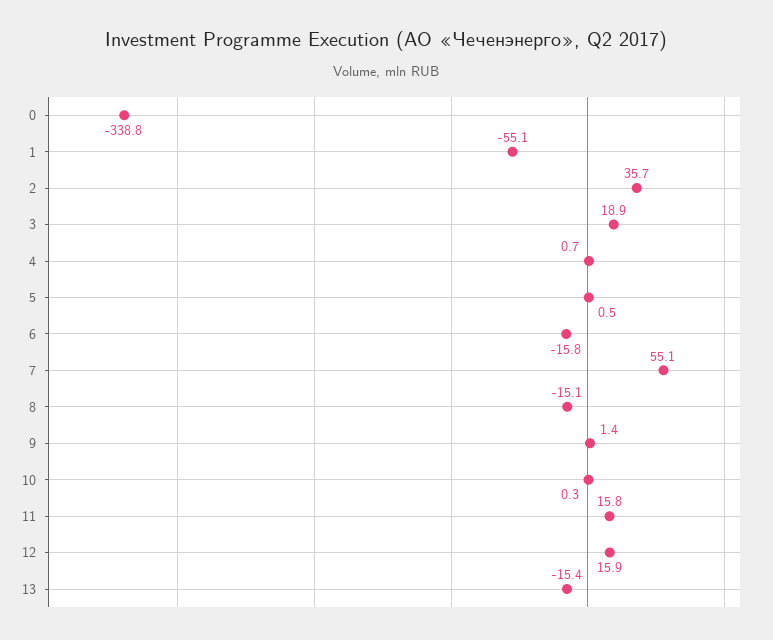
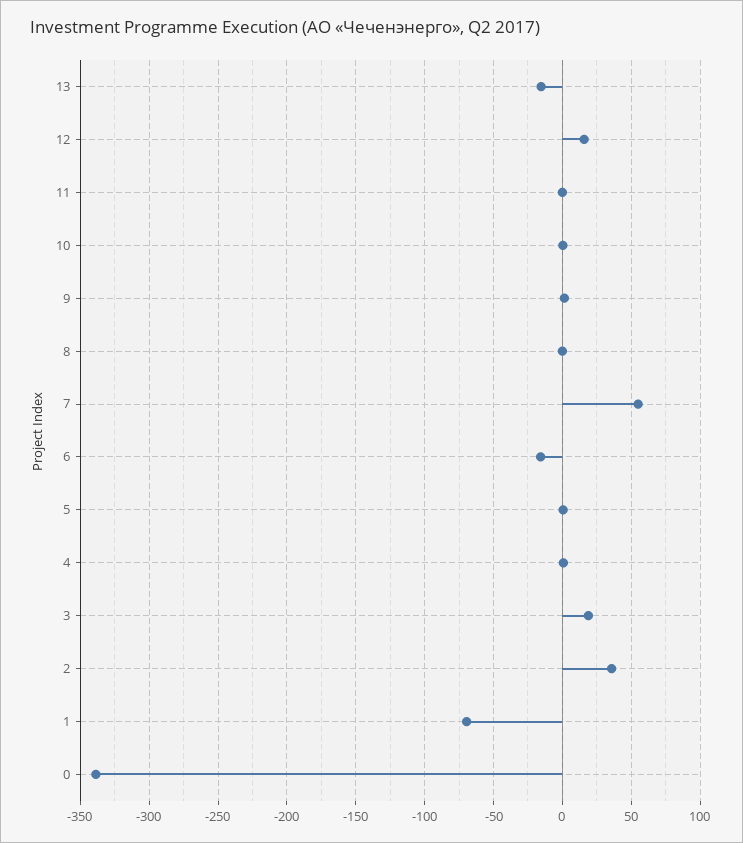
1: -55.1 -> -70
8: -15.1 -> 0
11: 15.8 -> 0

